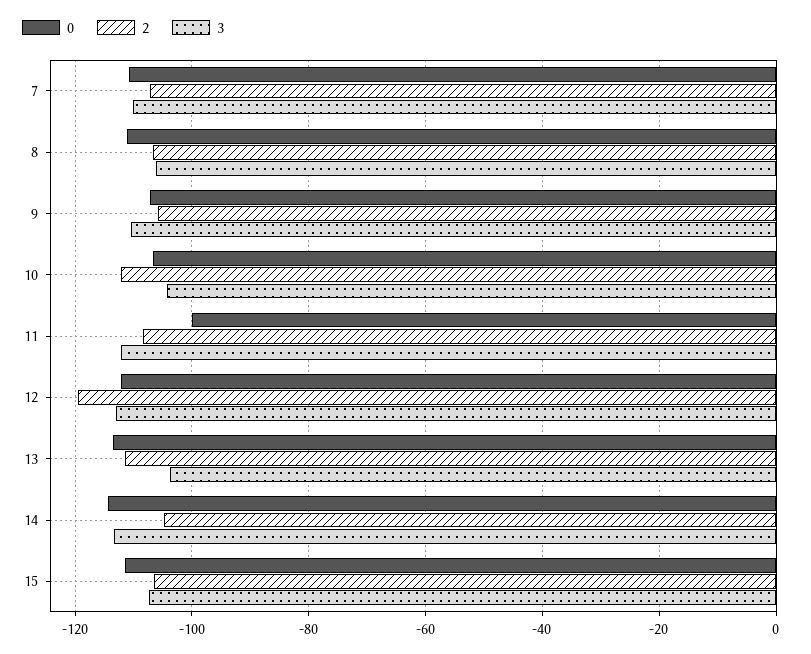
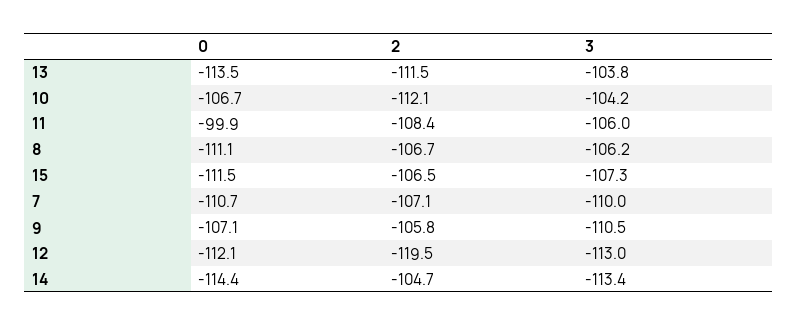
3, 11: -112 -> -106

